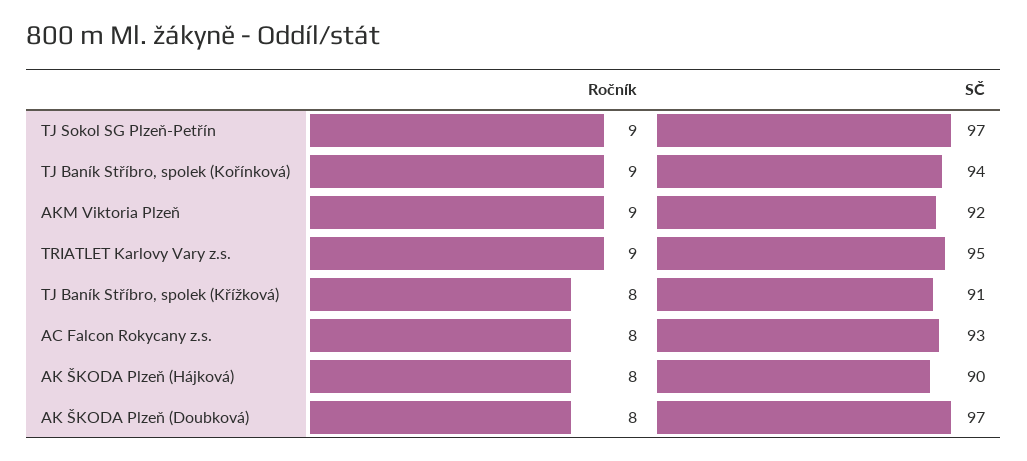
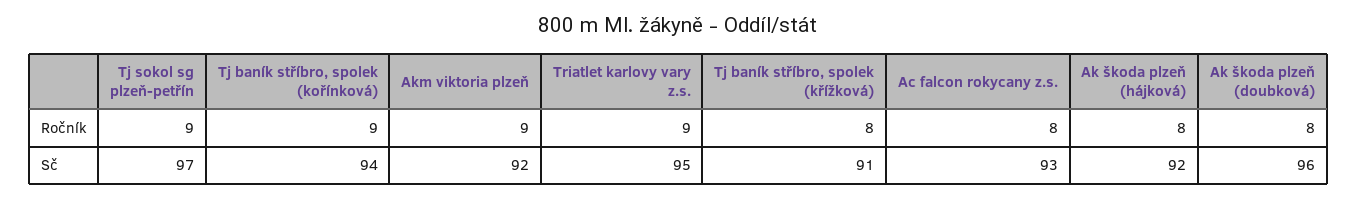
SČ, AK ŠKODA Plzeň (Hájková): 90 -> 92
SČ, AK ŠKODA Plzeň (Doubková): 97 -> 96

